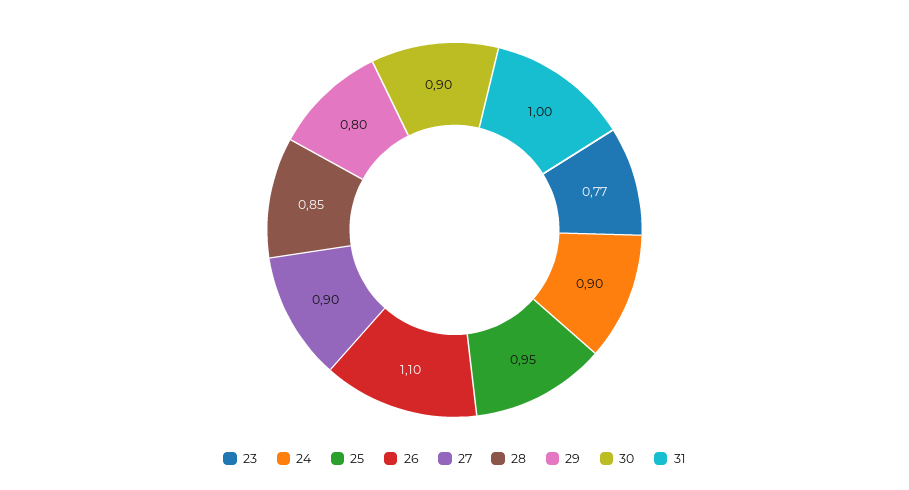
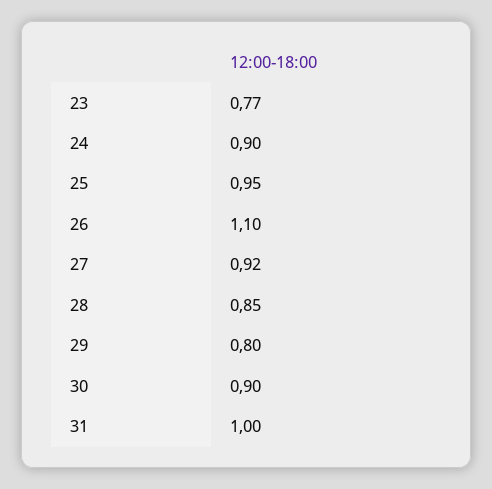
27: 0.9 -> 0.92

